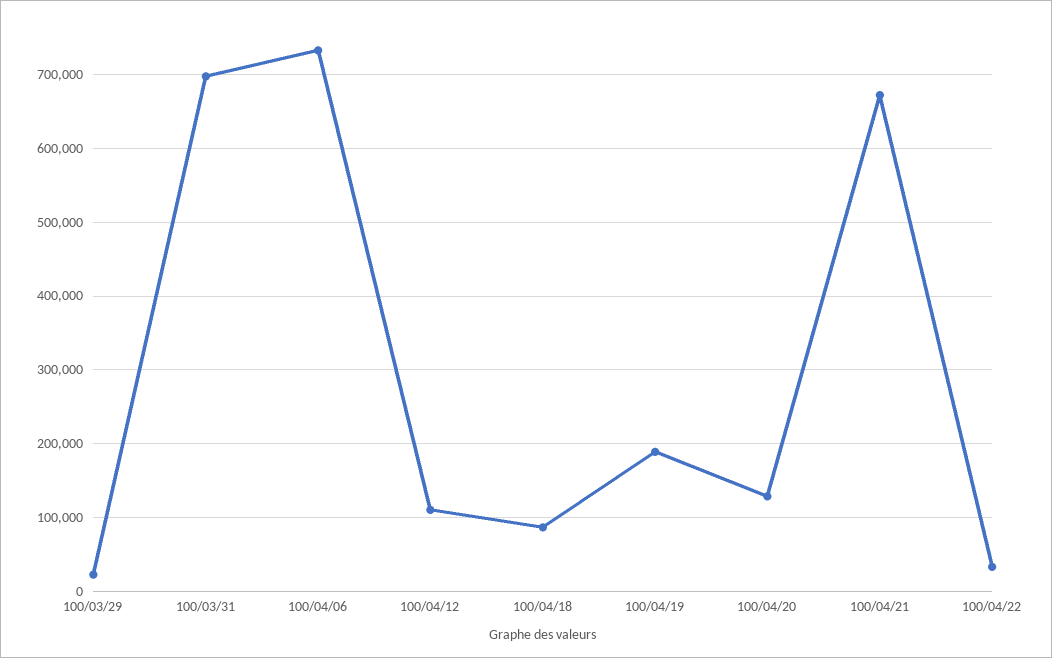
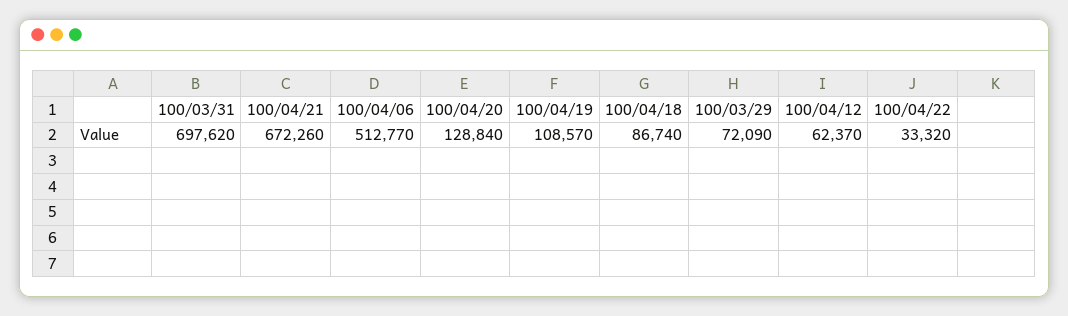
100/03/29: 20000 -> 72090
100/04/06: 730000 -> 512770
100/04/12: 110000 -> 62370
100/04/19: 190000 -> 108570

